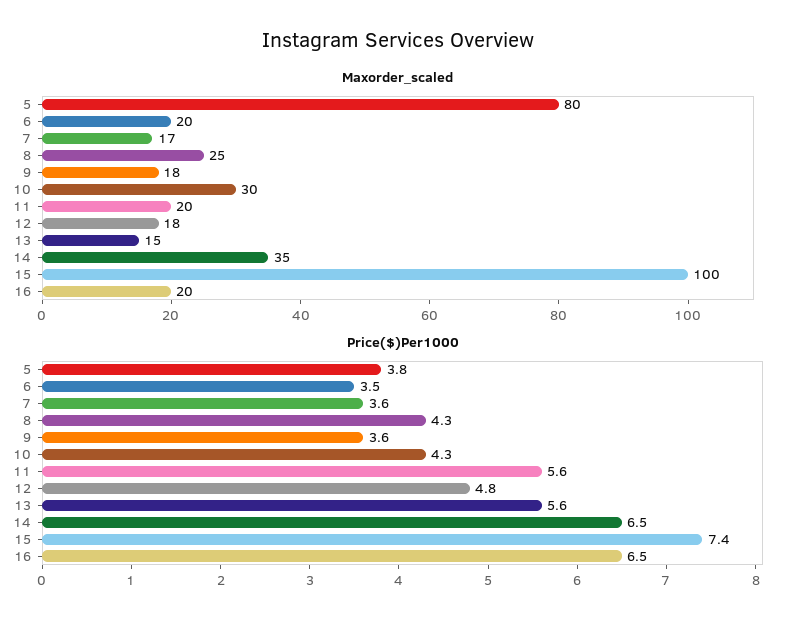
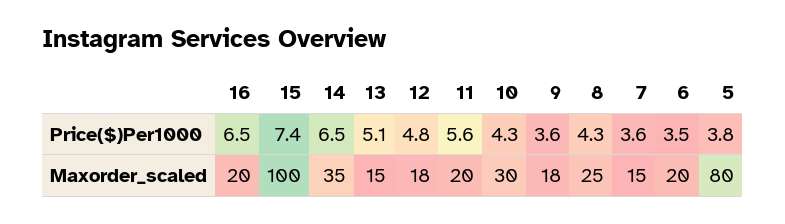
Maxorder_scaled, 7: 17 -> 15
Price($)Per1000, 13: 5.6 -> 5.1

